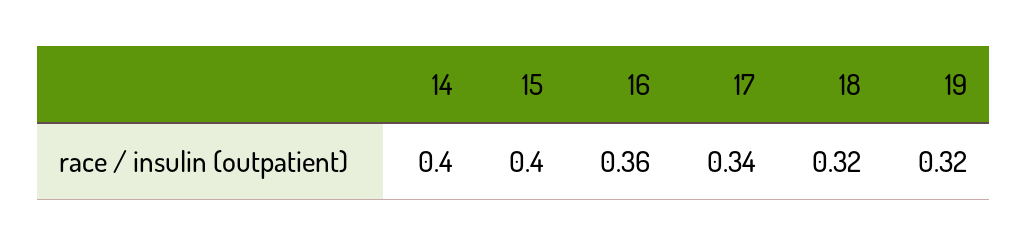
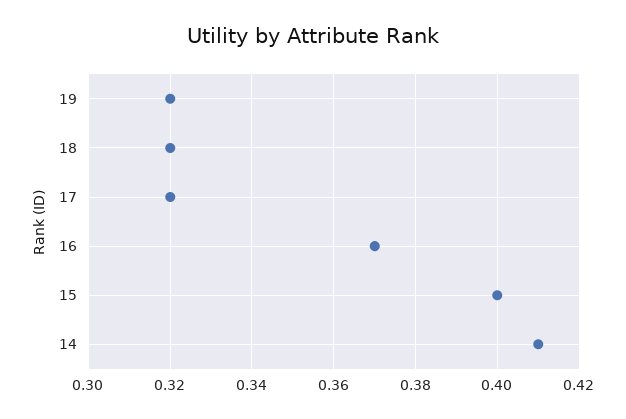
14: 0.4 -> 0.41
16: 0.36 -> 0.37
17: 0.34 -> 0.32

